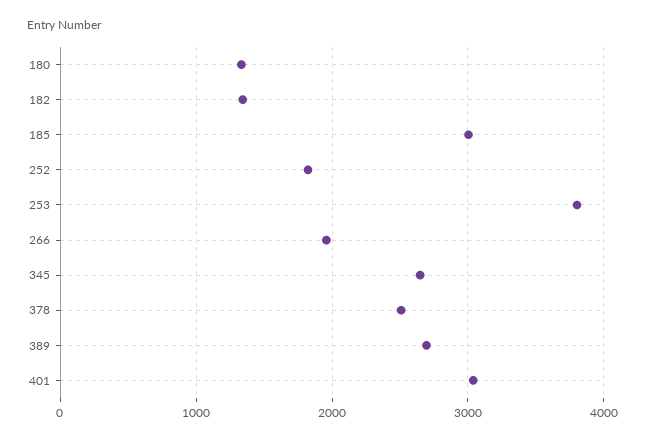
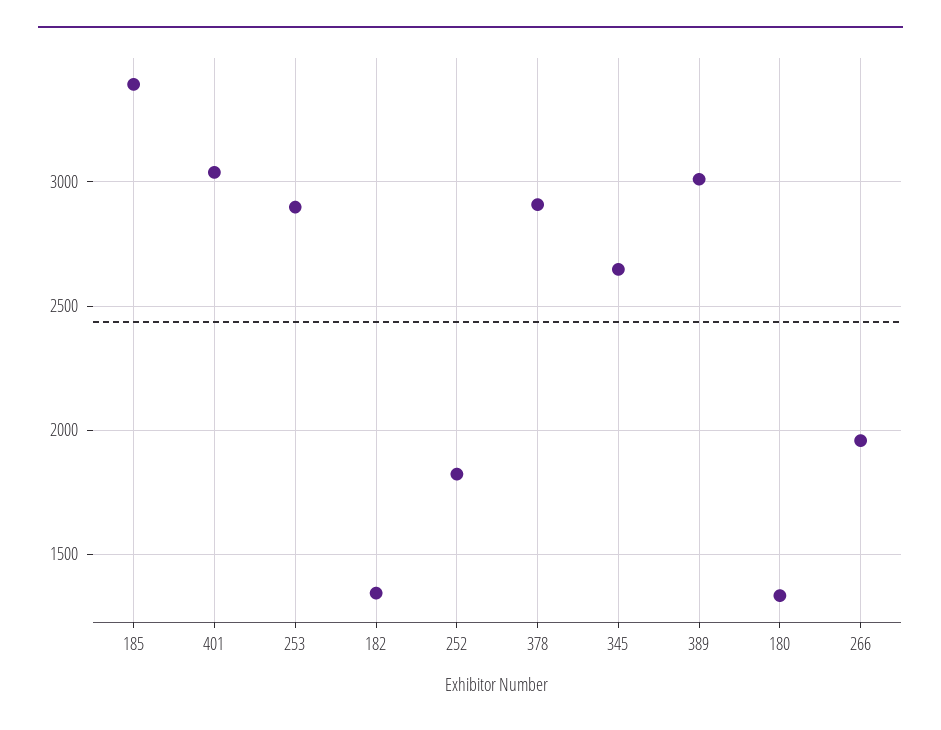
185: 3000 -> 3400
253: 3800 -> 2900
378: 2500 -> 2900
389: 2700 -> 3000

